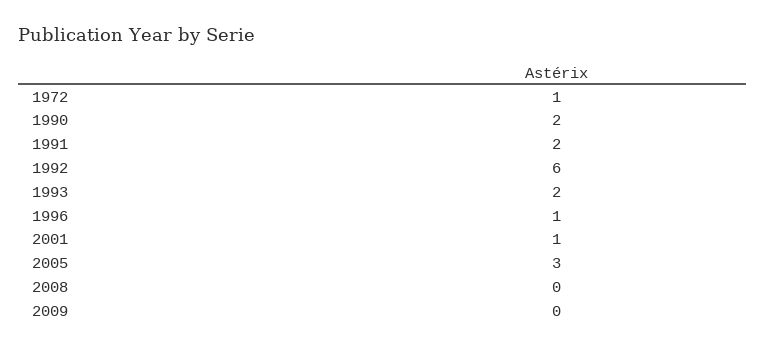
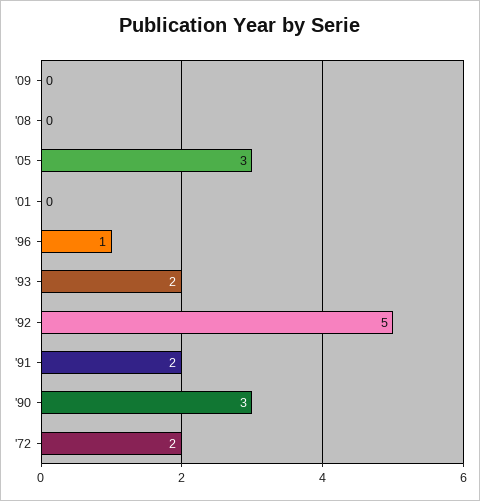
1972: 1 -> 2
1990: 2 -> 3
1992: 6 -> 5
2001: 1 -> 0

